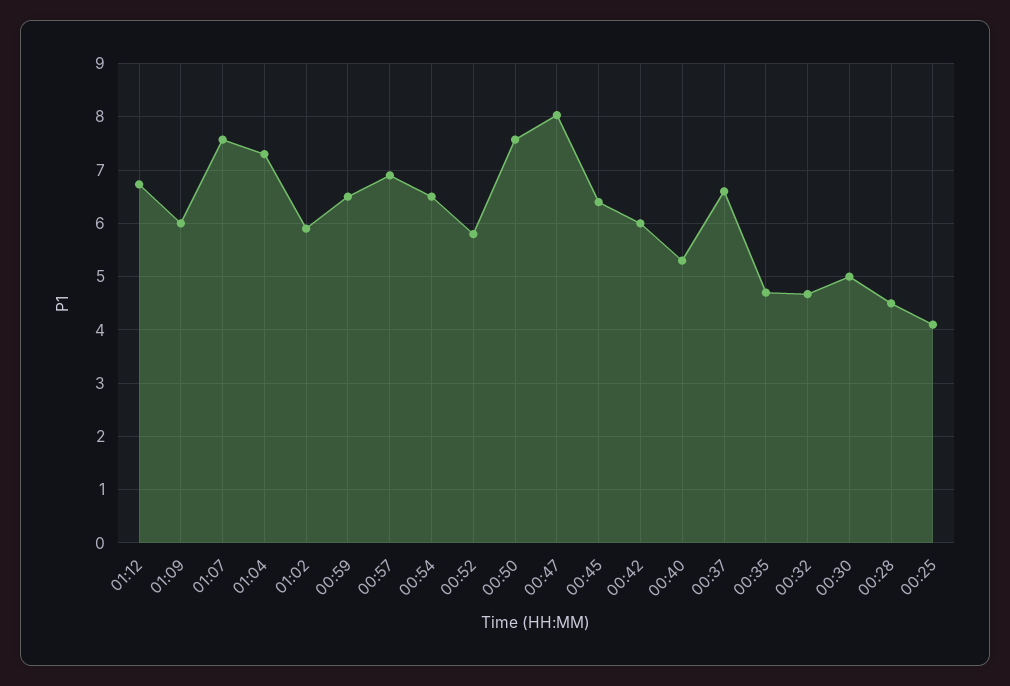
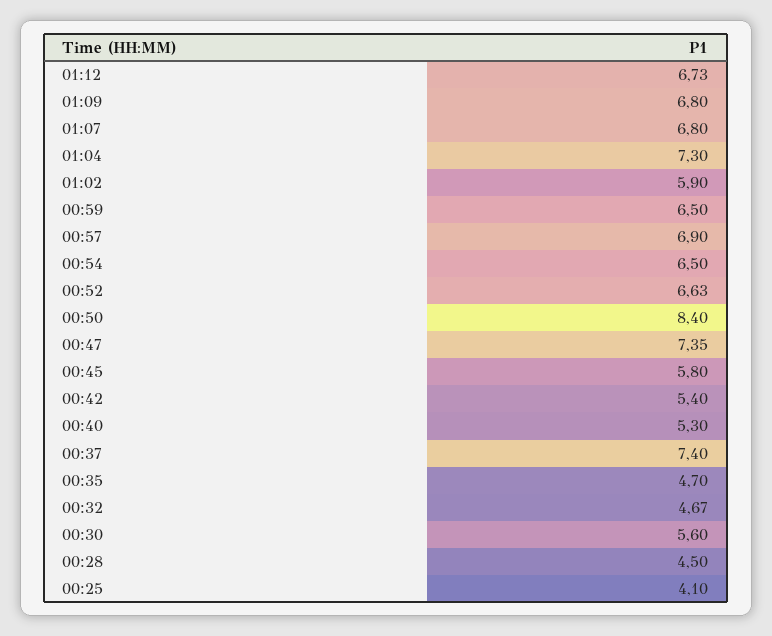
01:09: 6 -> 6.8
01:07: 7.6 -> 6.8
00:52: 5.8 -> 6.63
00:50: 7.6 -> 8.4
00:47: 8 -> 7.35
00:45: 6.4 -> 5.8
00:42: 6 -> 5.4
00:37: 6.6 -> 7.4
00:30: 5 -> 5.6

